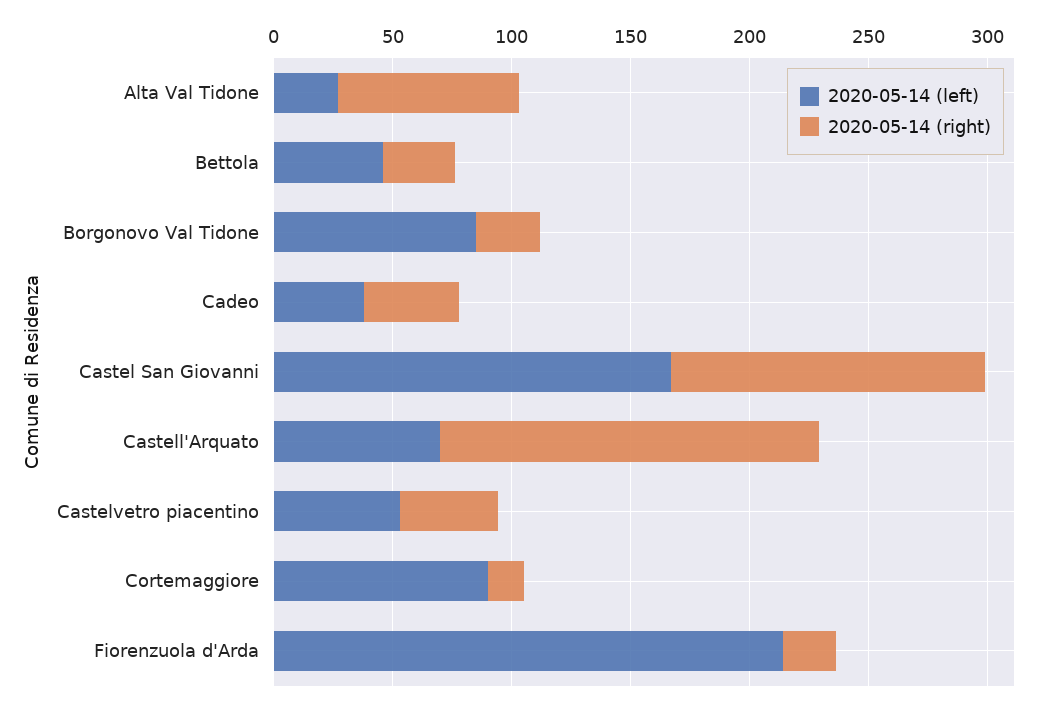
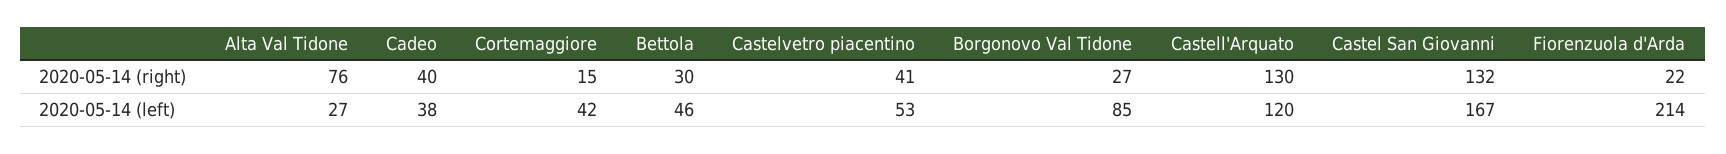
2020-05-14 (left), Castell'Arquato: 70 -> 120
2020-05-14 (right), Castell'Arquato: 160 -> 130
2020-05-14 (left), Cortemaggiore: 90 -> 42

